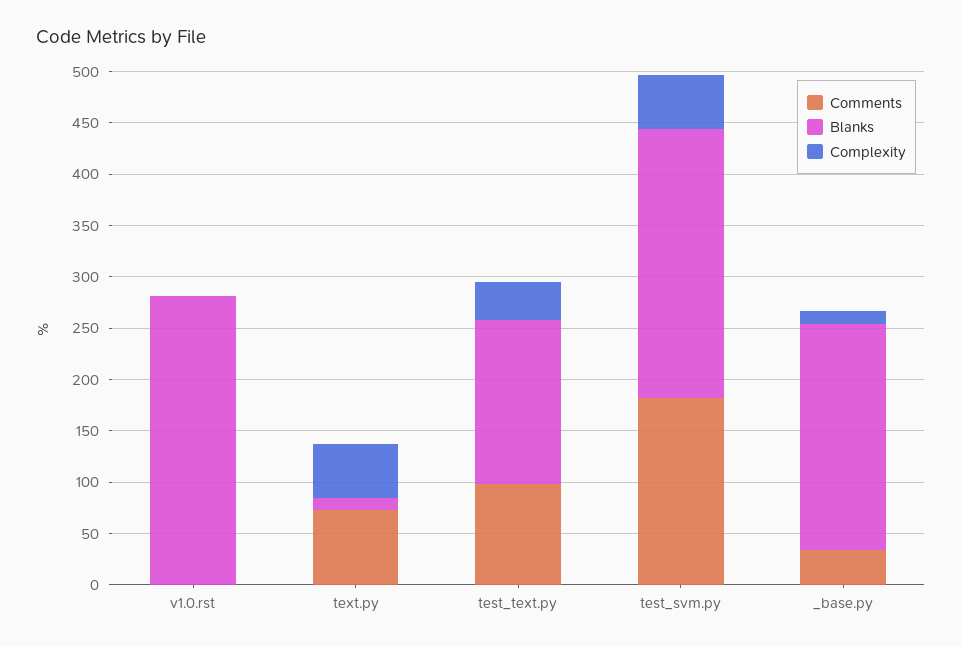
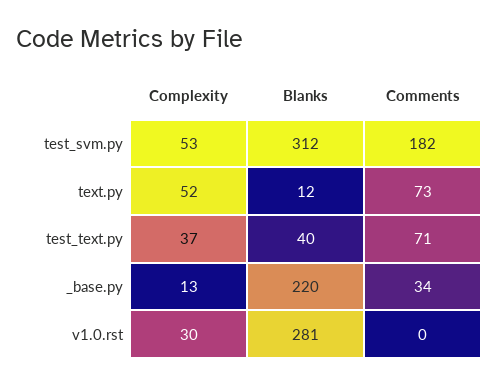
Complexity, v1.0.rst: 0 -> 30
Comments, test_text.py: 100 -> 71
Blanks, test_text.py: 160 -> 40
Blanks, test_svm.py: 260 -> 312

